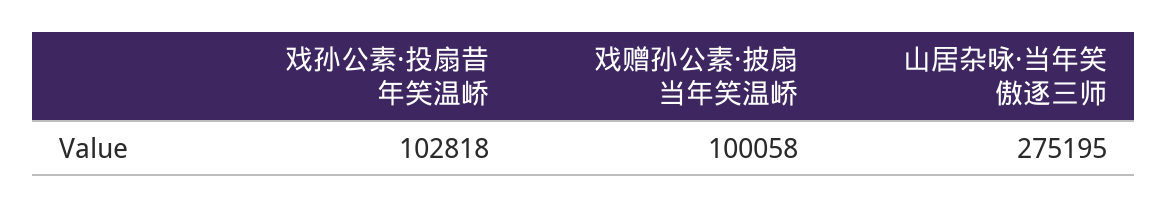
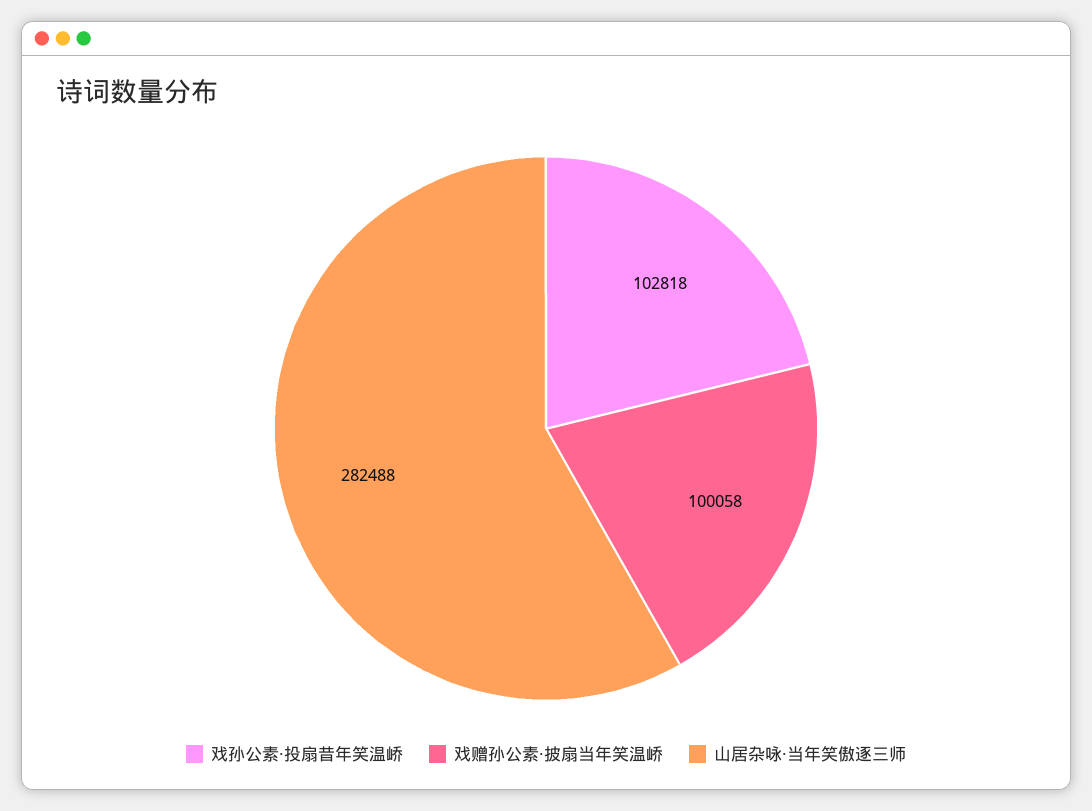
山居杂咏·当年笑傲逐三师: 275195 -> 282488

